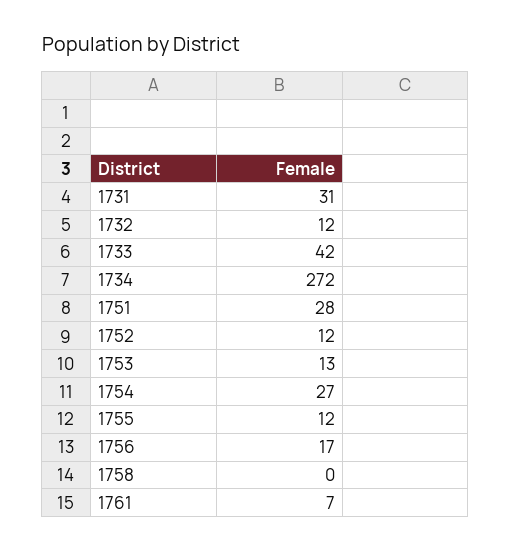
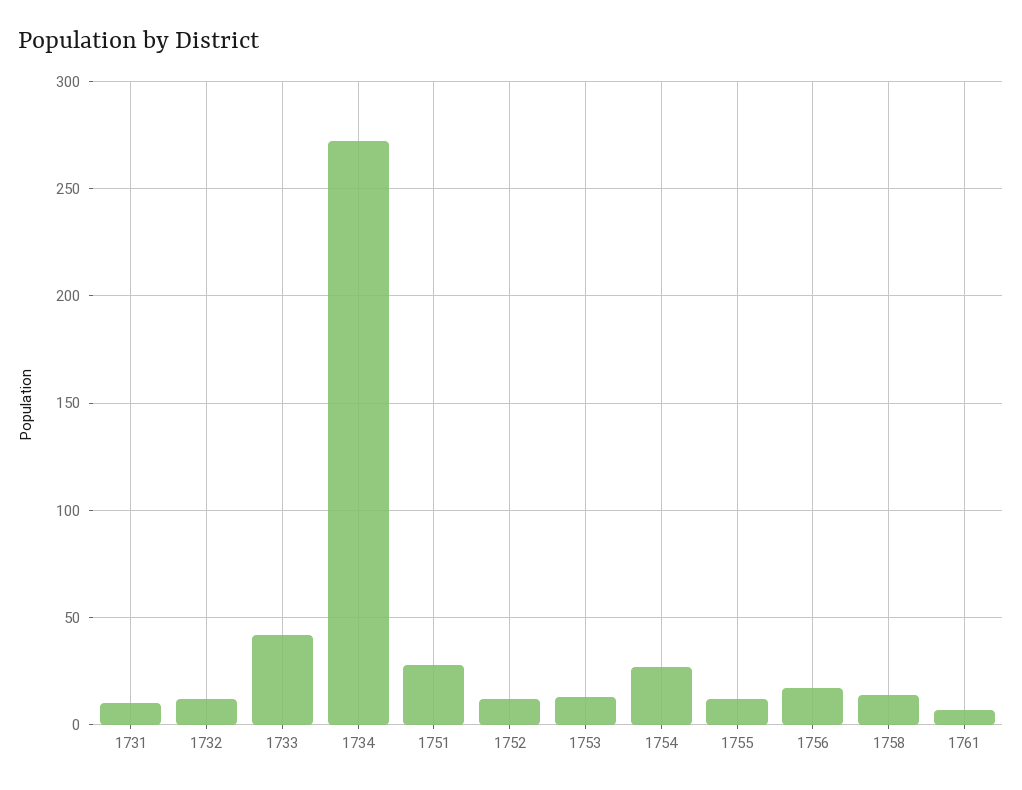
1731: 31 -> 10
1758: 0 -> 15

